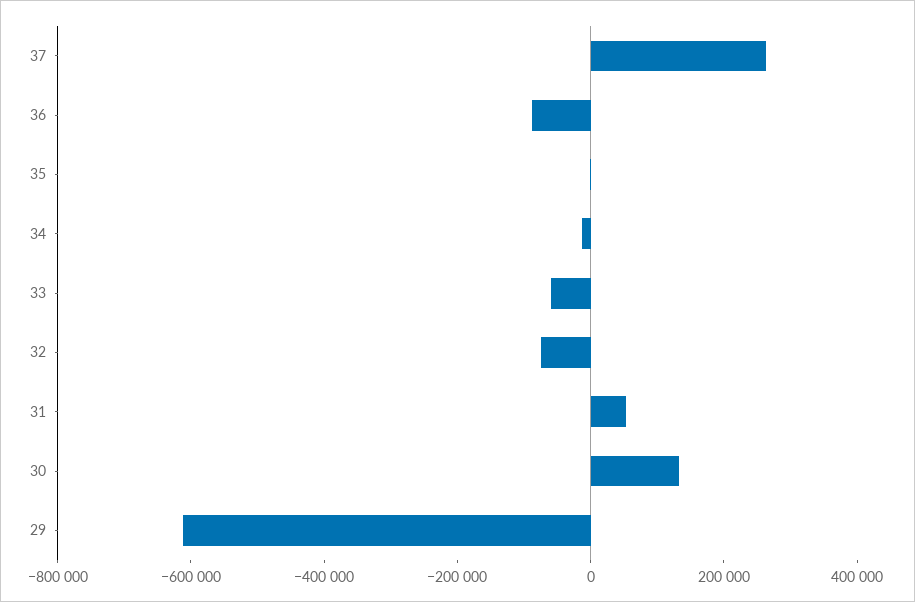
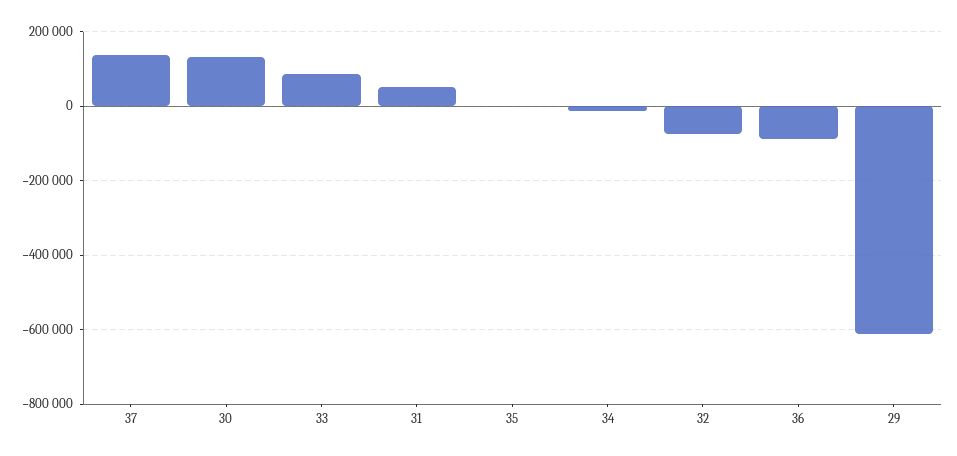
37: 250000 -> 140000
33: -50000 -> 80000

